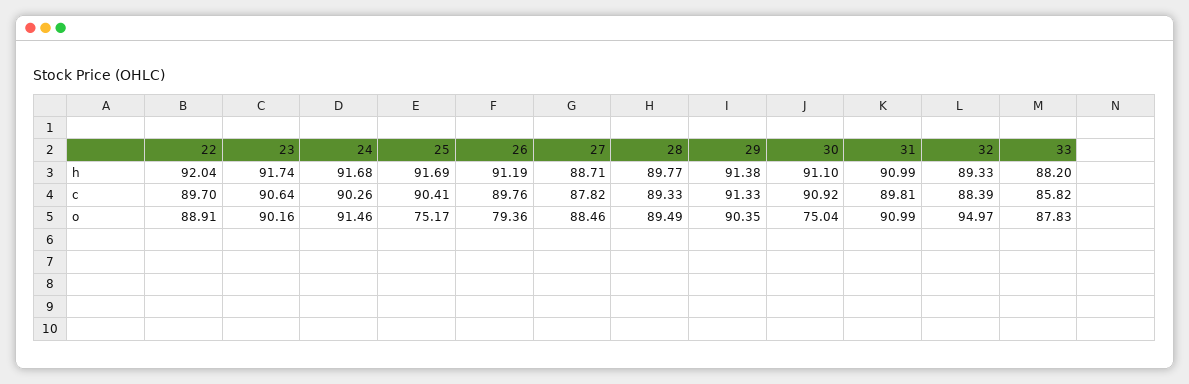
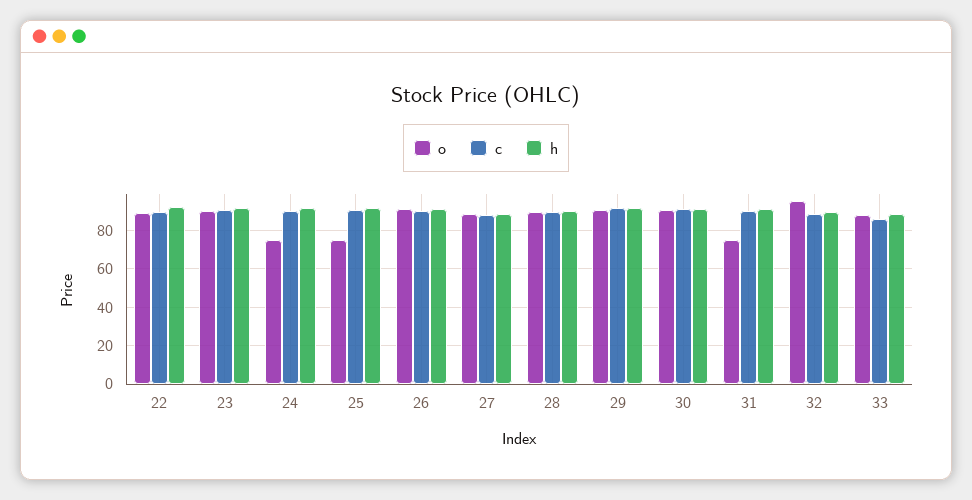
o, 24: 91.46 -> 75
o, 26: 79.36 -> 90
o, 30: 75.04 -> 90
o, 31: 90.99 -> 75

